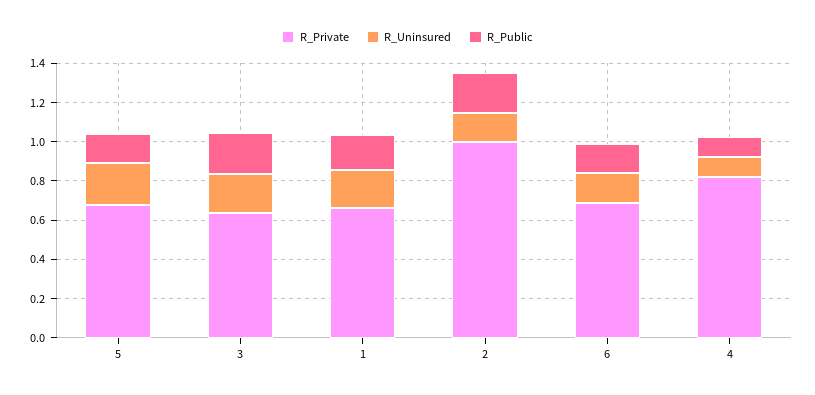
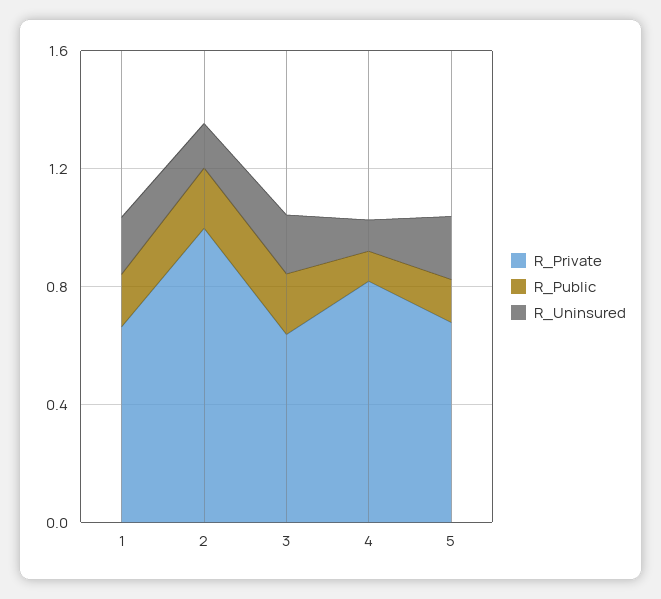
R_Private, 6: 0.7 -> none
R_Uninsured, 6: 0.15 -> none
R_Public, 6: 0.15 -> none

